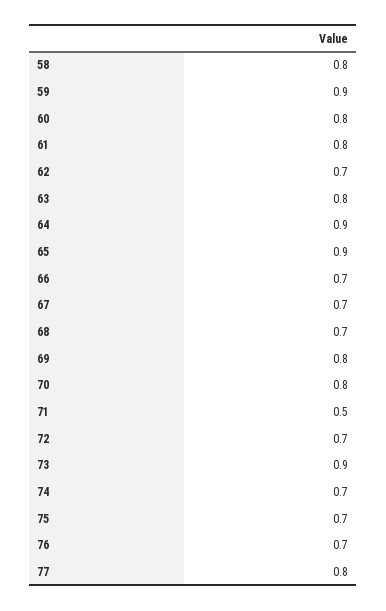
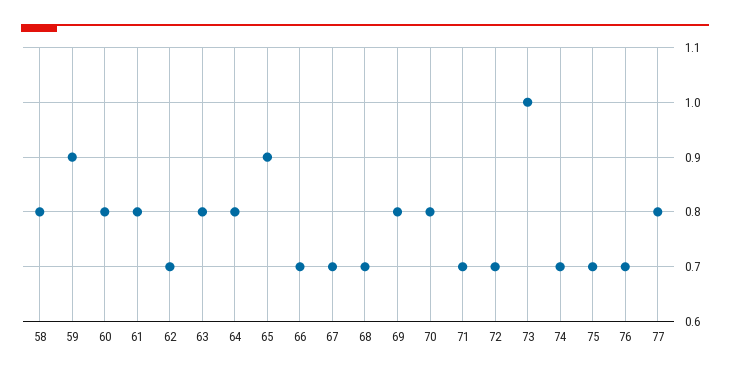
64: 0.9 -> 0.8
71: 0.5 -> 0.7
73: 0.9 -> 1

